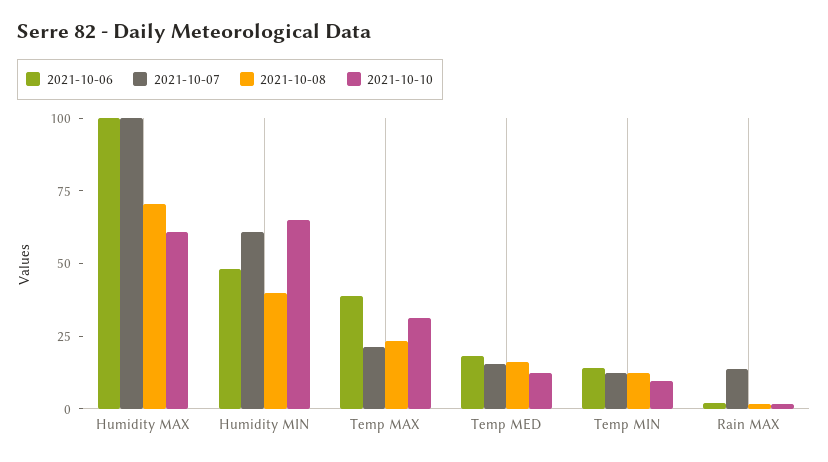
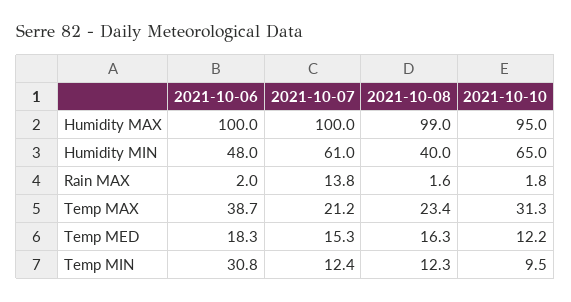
2021-10-08, Humidity MAX: 70 -> 99
2021-10-10, Humidity MAX: 60 -> 95
2021-10-06, Temp MIN: 15 -> 30.8

